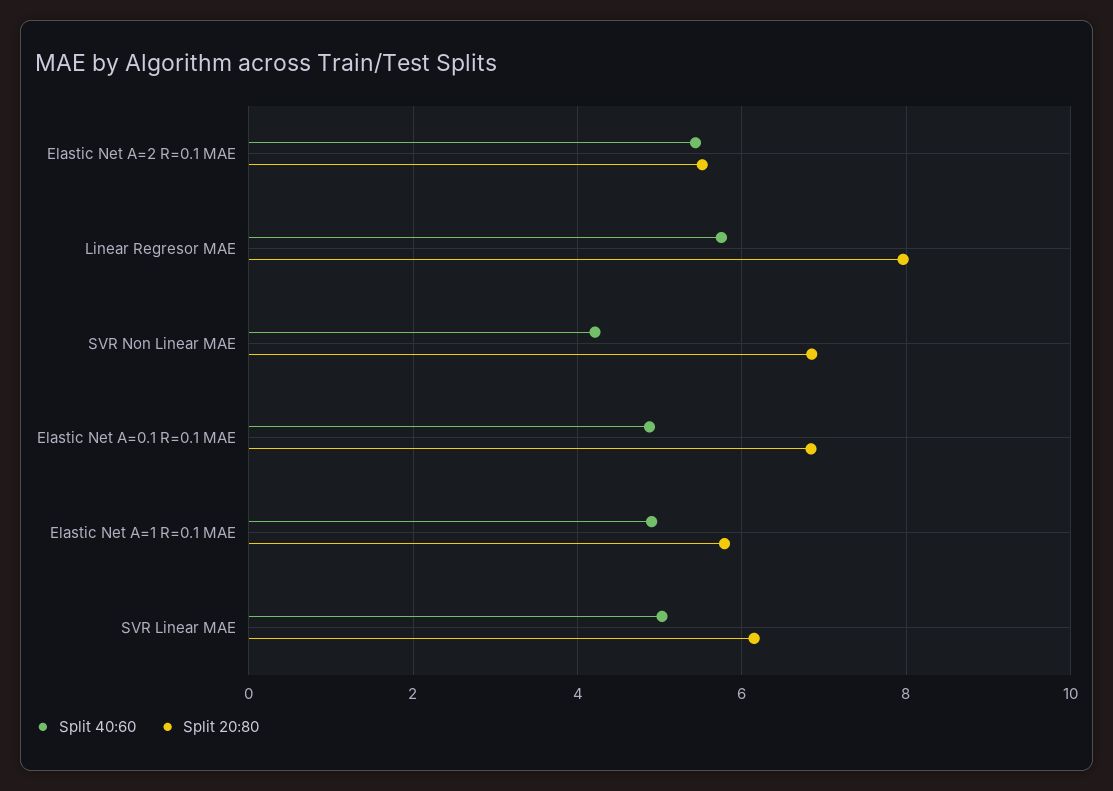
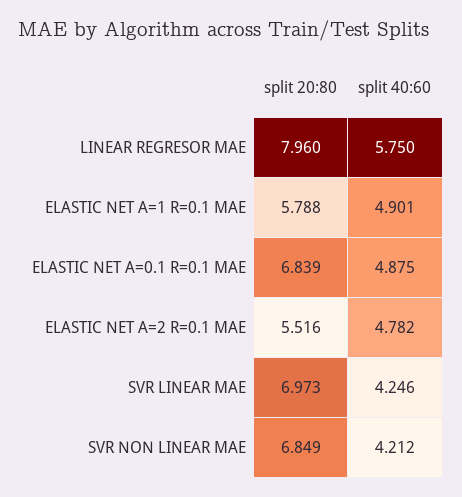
Split 40:60, Elastic Net A=2 R=0.1 MAE: 5.4 -> 4.782
Split 40:60, SVR Linear MAE: 5 -> 4.246
Split 20:80, SVR Linear MAE: 6.2 -> 6.973

